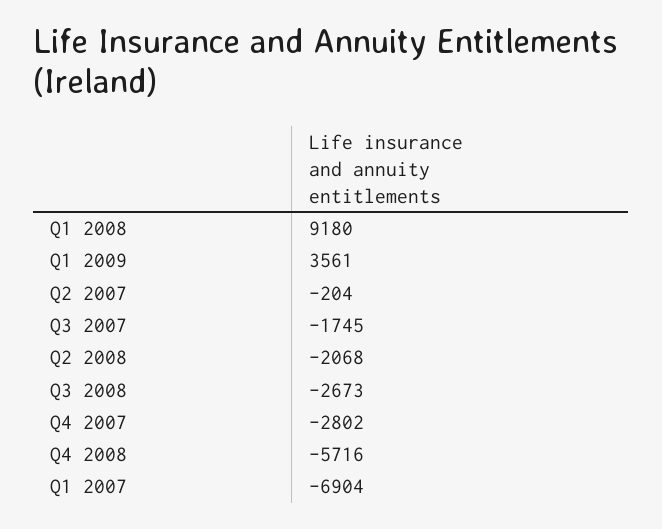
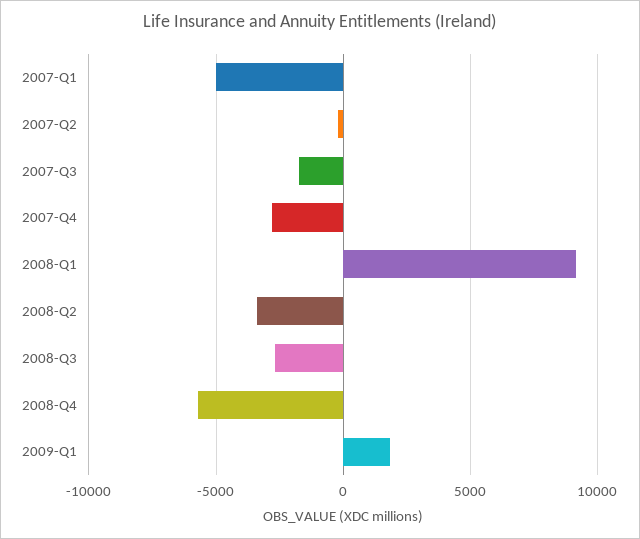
Q1 2009: 3561 -> 2000
Q2 2008: -2068 -> -3500
Q1 2007: -6904 -> -5000

